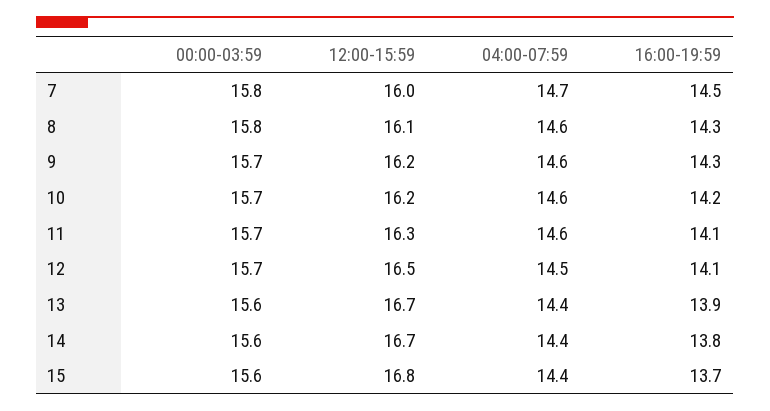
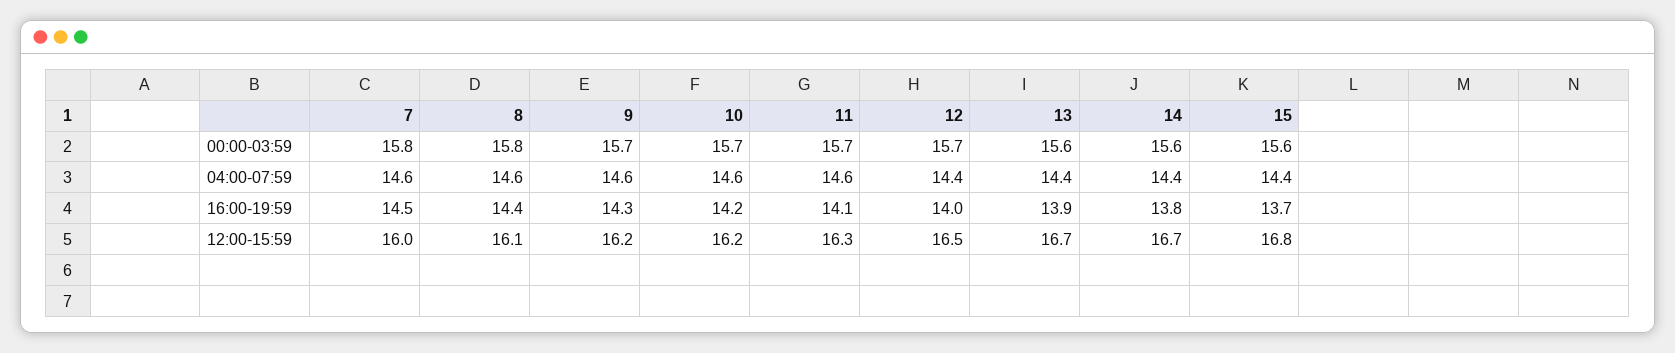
04:00-07:59, 7: 14.7 -> 14.6
16:00-19:59, 8: 14.3 -> 14.4
04:00-07:59, 12: 14.5 -> 14.4
16:00-19:59, 12: 14.1 -> 14

